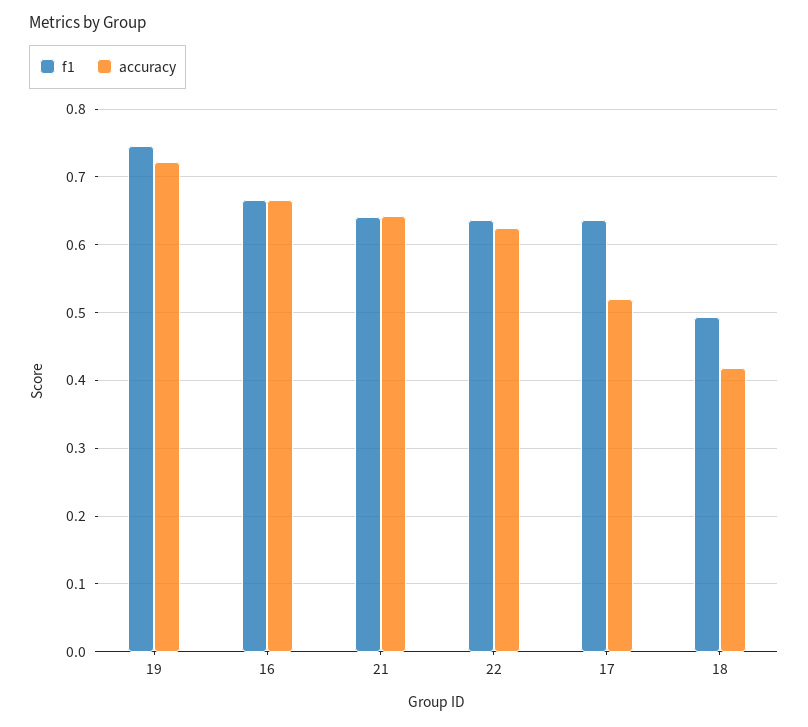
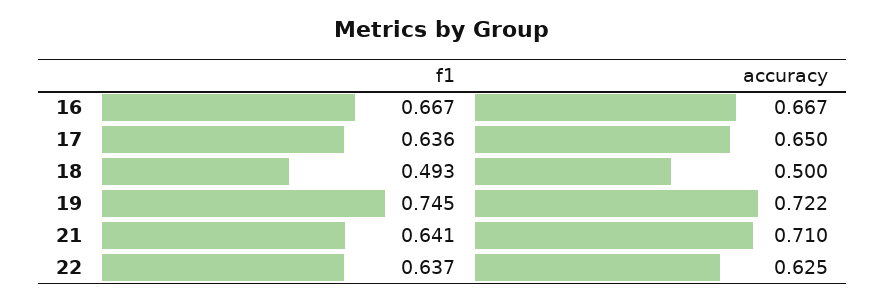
accuracy, 21: 0.64 -> 0.71
accuracy, 17: 0.52 -> 0.65
accuracy, 18: 0.42 -> 0.5

